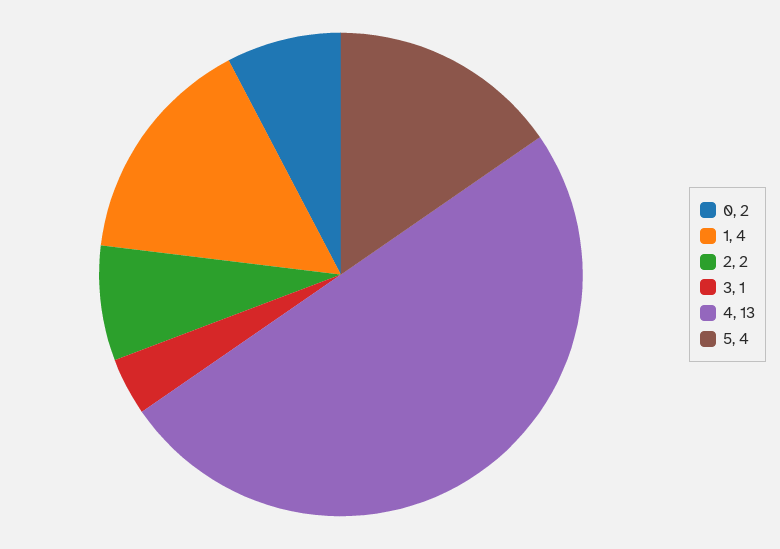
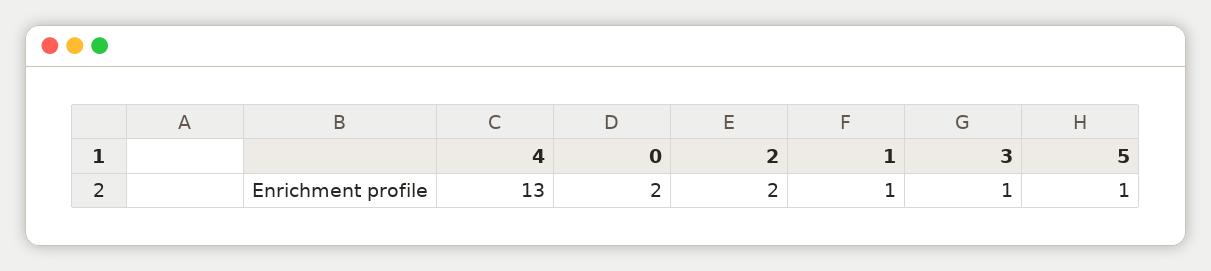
1: 4 -> 1
5: 4 -> 1

